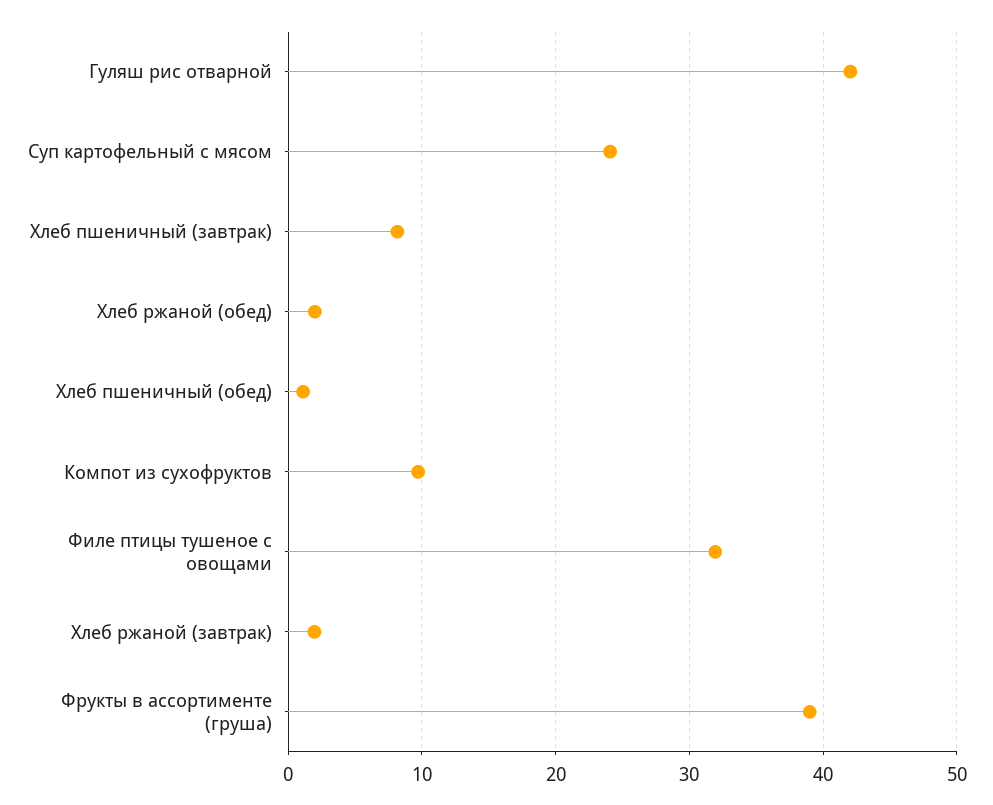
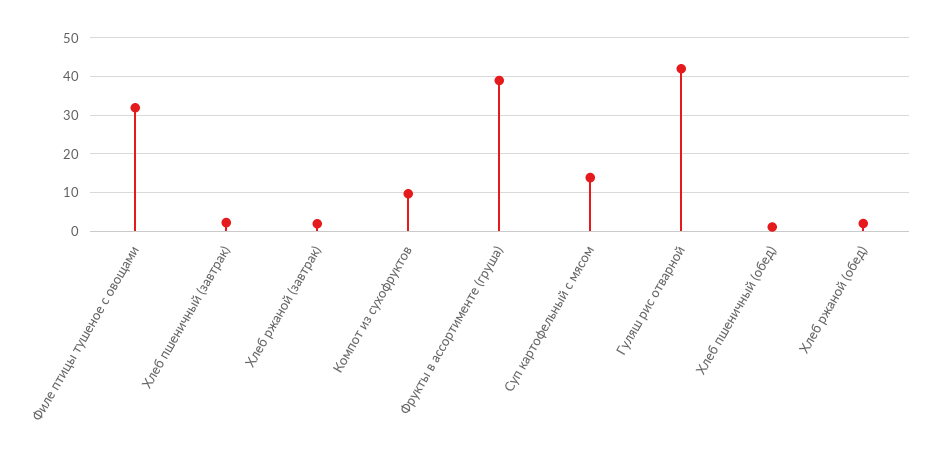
Суп картофельный с мясом: 24 -> 14
Хлеб пшеничный (завтрак): 8 -> 2

